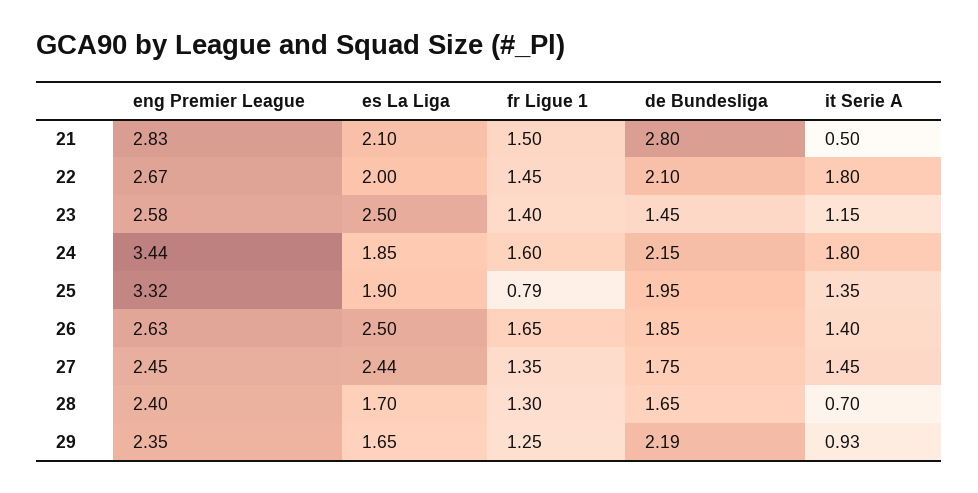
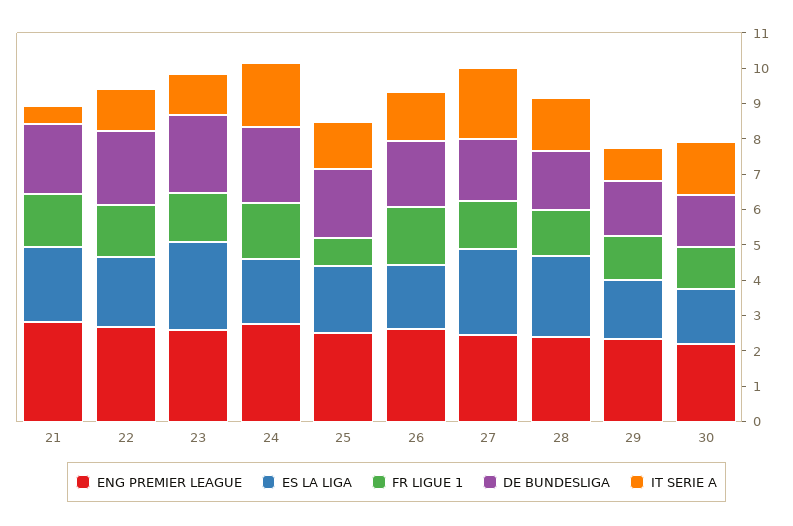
de Bundesliga, 21: 2.8 -> 2
it Serie A, 22: 1.8 -> 1.25
de Bundesliga, 23: 1.45 -> 2.25
eng Premier League, 24: 3.44 -> 2.75
eng Premier League, 25: 3.32 -> 2.5
es La Liga, 26: 2.5 -> 1.75
it Serie A, 27: 1.45 -> 2
es La Liga, 28: 1.7 -> 2.25
it Serie A, 28: 0.7 -> 1.5
de Bundesliga, 29: 2.19 -> 1.5
eng Premier League, 30: none -> 2.25
es La Liga, 30: none -> 1.5
fr Ligue 1, 30: none -> 1.25
de Bundesliga, 30: none -> 1.5
it Serie A, 30: none -> 1.5

